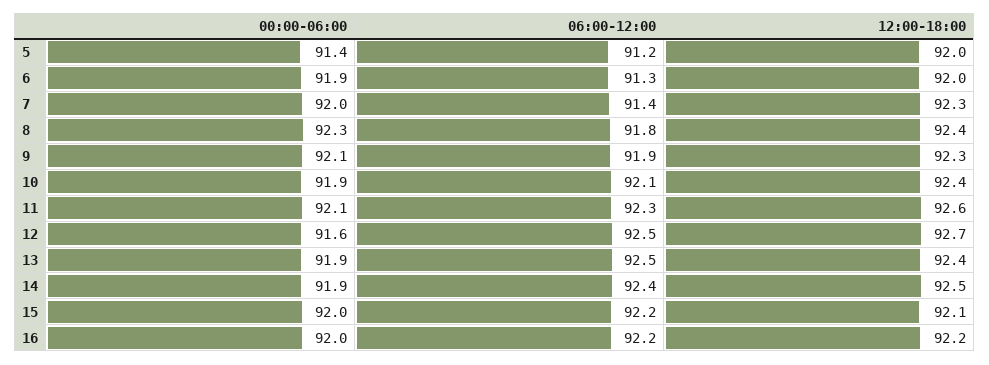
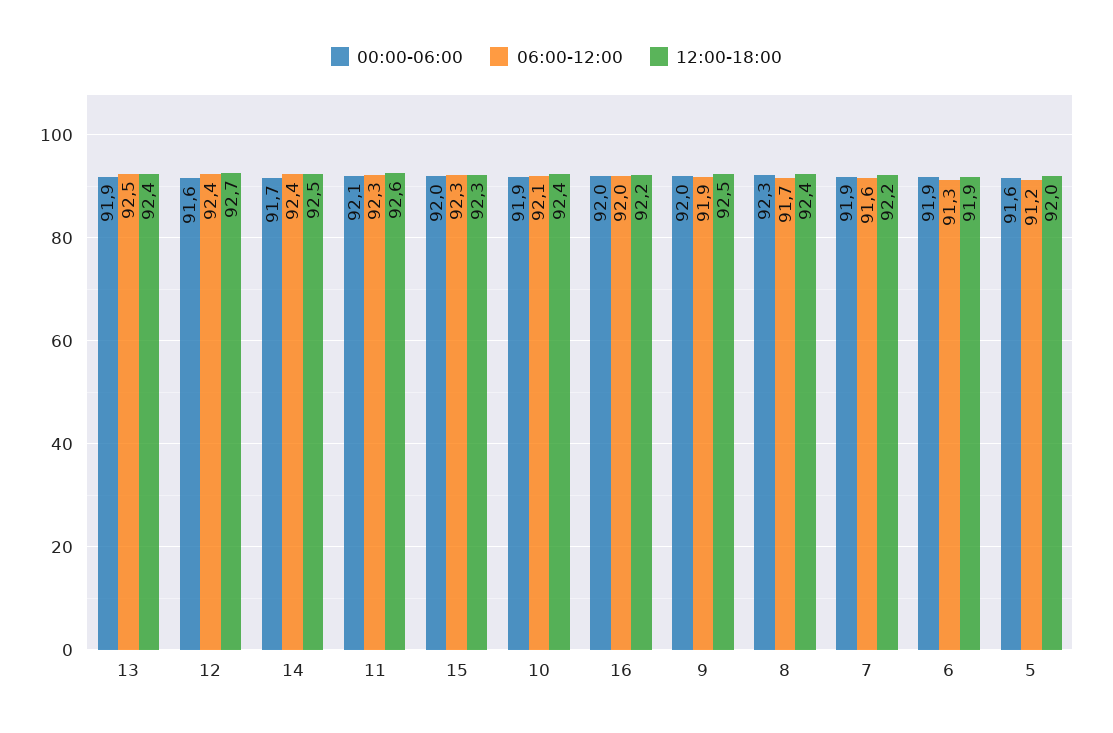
00:00-06:00, 5: 91.4 -> 91.6
12:00-18:00, 6: 92 -> 91.9
00:00-06:00, 7: 92 -> 91.9
06:00-12:00, 7: 91.4 -> 91.6
12:00-18:00, 7: 92.3 -> 92.2
06:00-12:00, 8: 91.8 -> 91.7
00:00-06:00, 9: 92.1 -> 92
12:00-18:00, 9: 92.3 -> 92.5
06:00-12:00, 12: 92.5 -> 92.4
00:00-06:00, 14: 91.9 -> 91.7
06:00-12:00, 15: 92.2 -> 92.3
12:00-18:00, 15: 92.1 -> 92.3
06:00-12:00, 16: 92.2 -> 92

